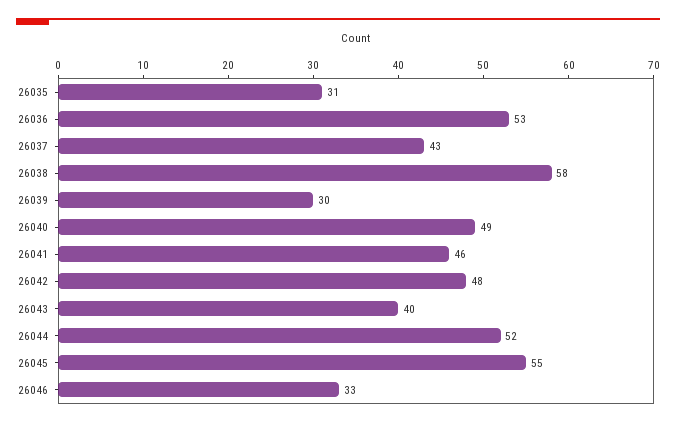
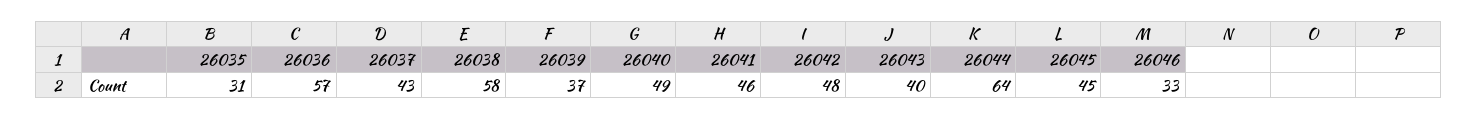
26036: 53 -> 57
26039: 30 -> 37
26044: 52 -> 64
26045: 55 -> 45

